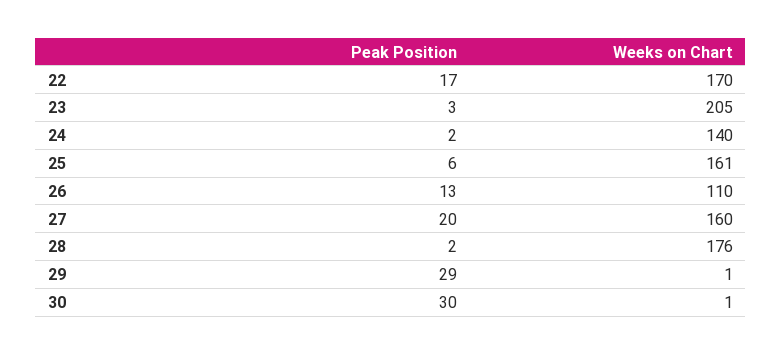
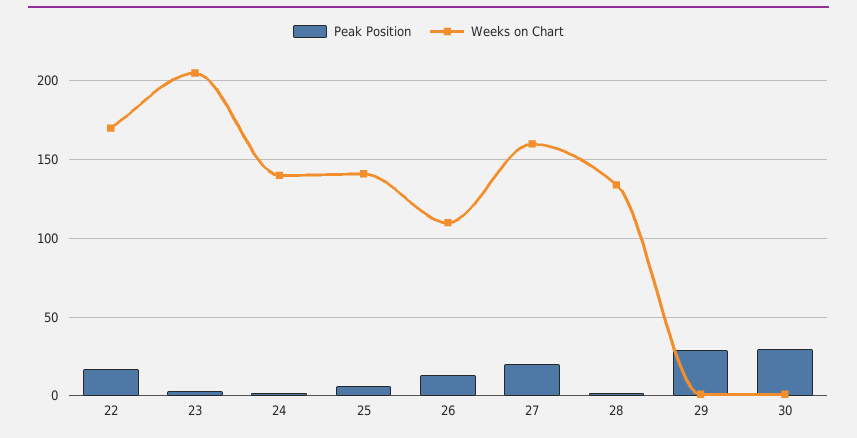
Weeks on Chart, 25: 161 -> 140
Weeks on Chart, 28: 176 -> 135

